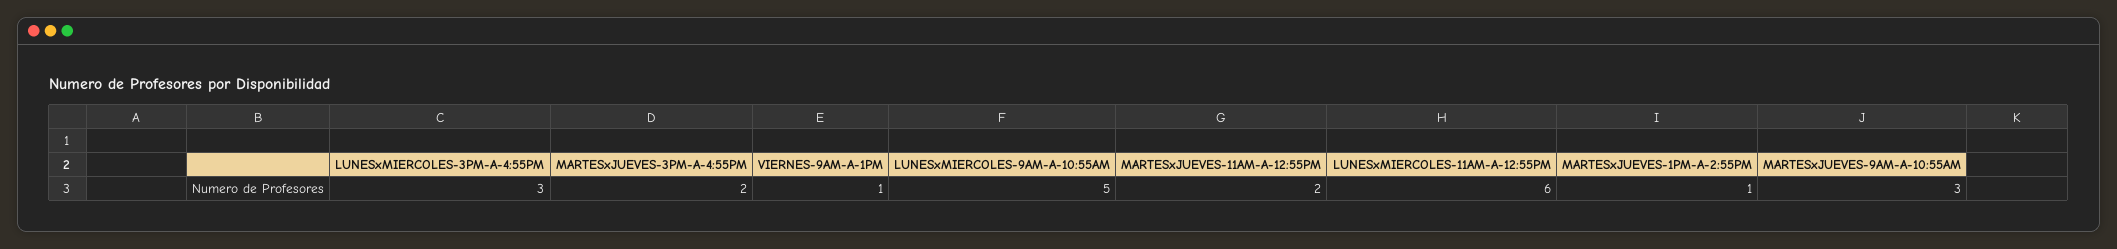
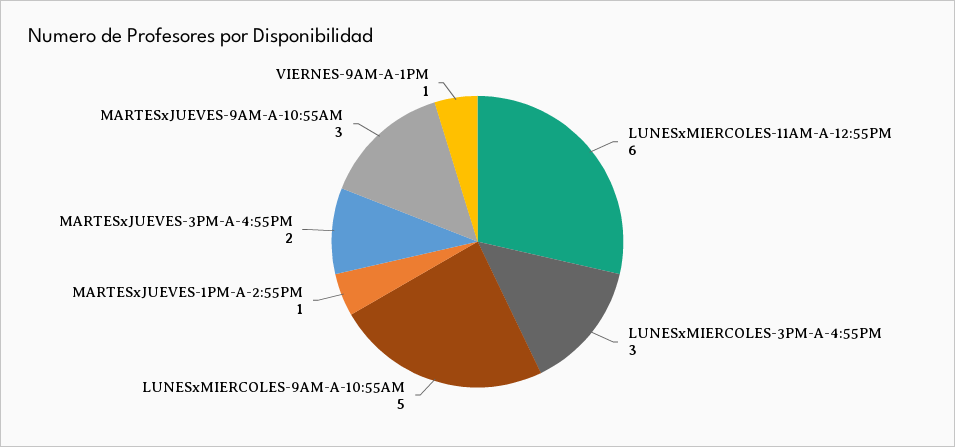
MARTESxJUEVES-11AM-A-12:55PM: 2 -> none

